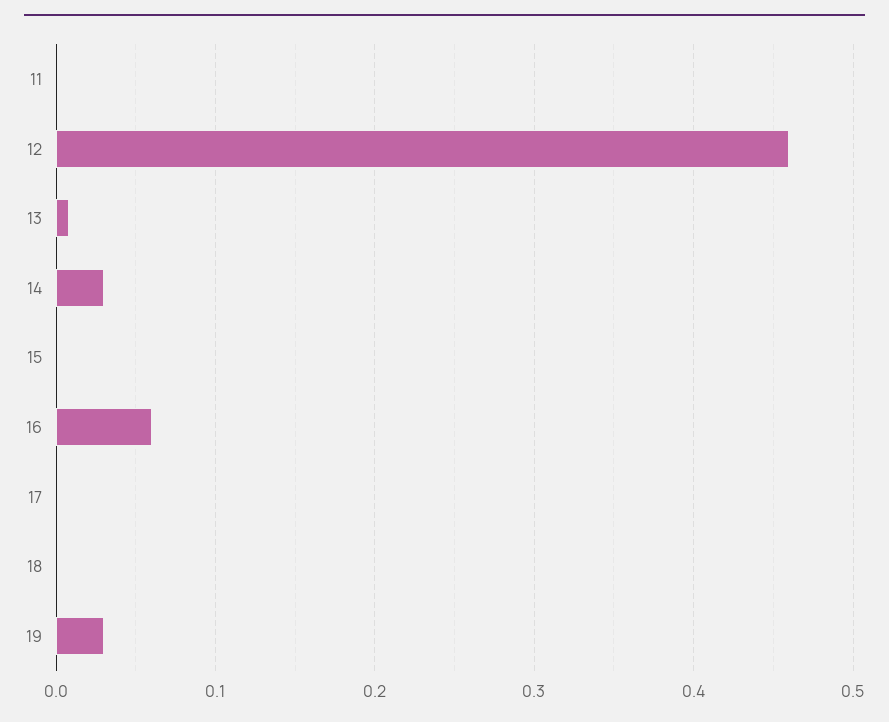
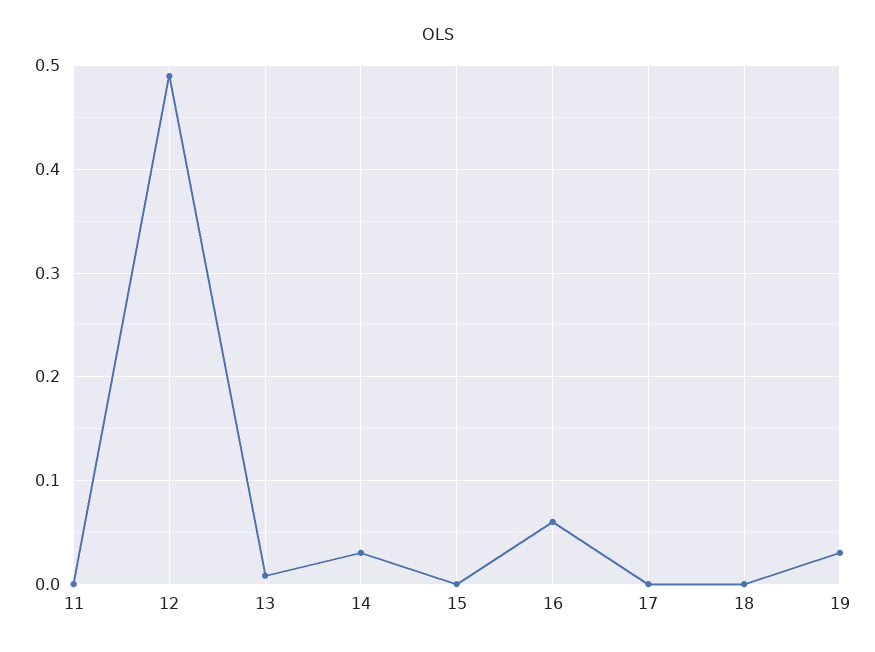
12: 0.46 -> 0.49

